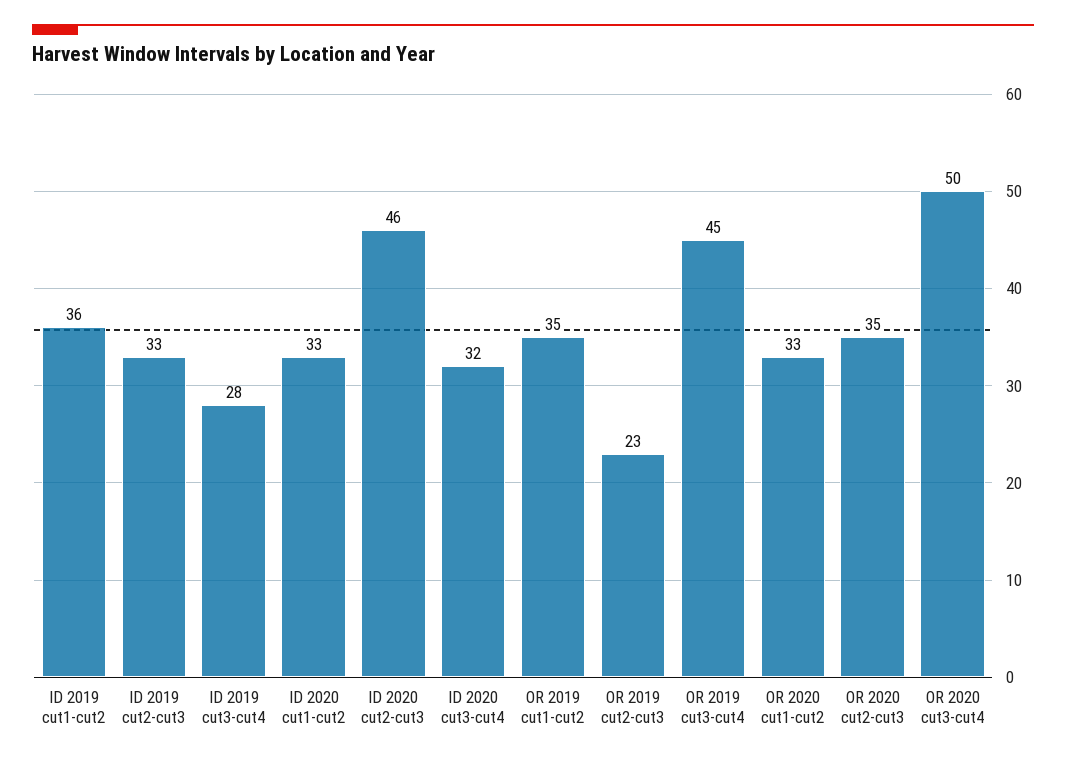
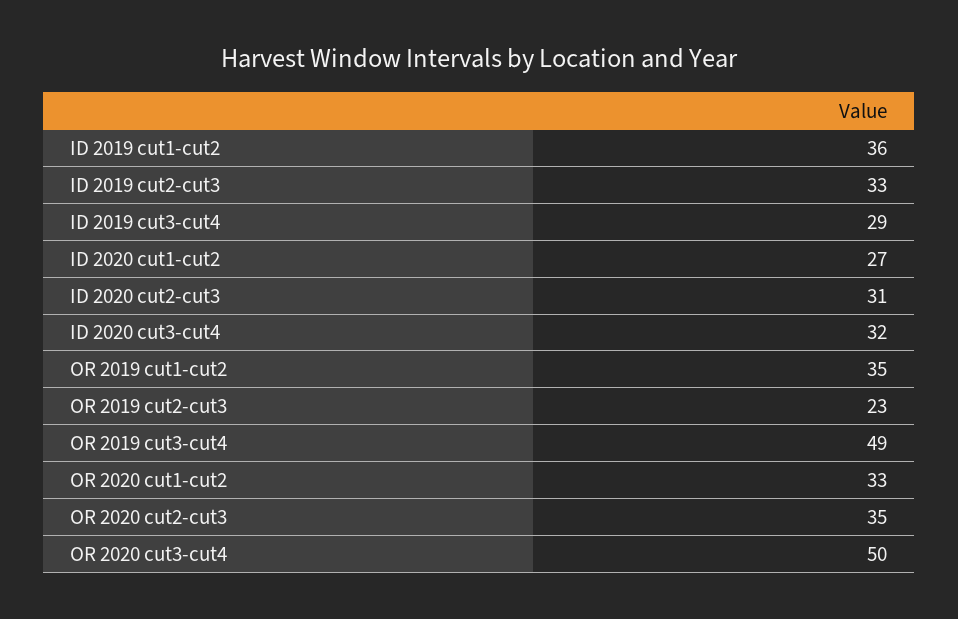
ID 2019 cut3-cut4: 28 -> 29
ID 2020 cut1-cut2: 33 -> 27
ID 2020 cut2-cut3: 46 -> 31
OR 2019 cut3-cut4: 45 -> 49

